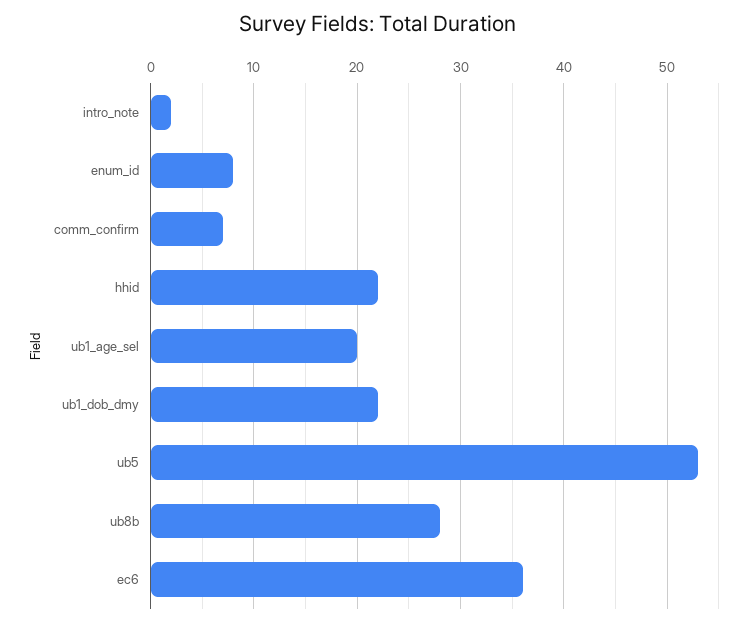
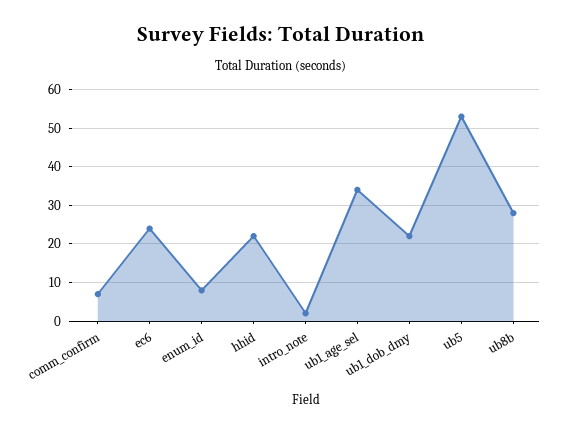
ub1_age_sel: 20 -> 35
ec6: 36 -> 25

